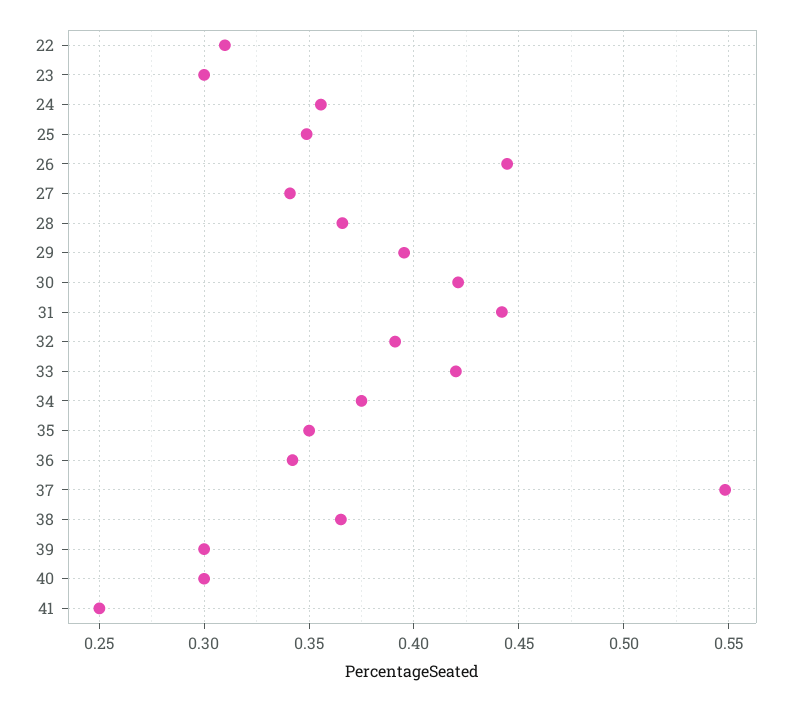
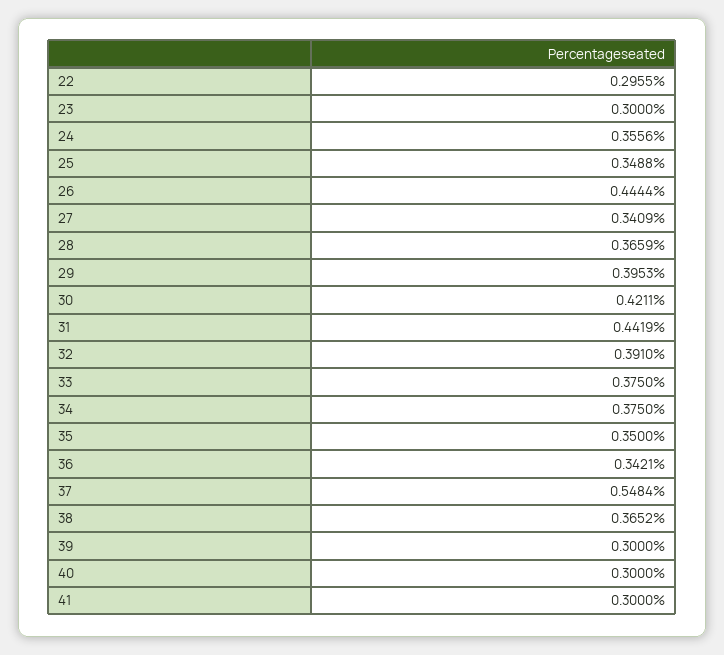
22: 0.31 -> 0.2955
33: 0.42 -> 0.375
41: 0.25 -> 0.3

